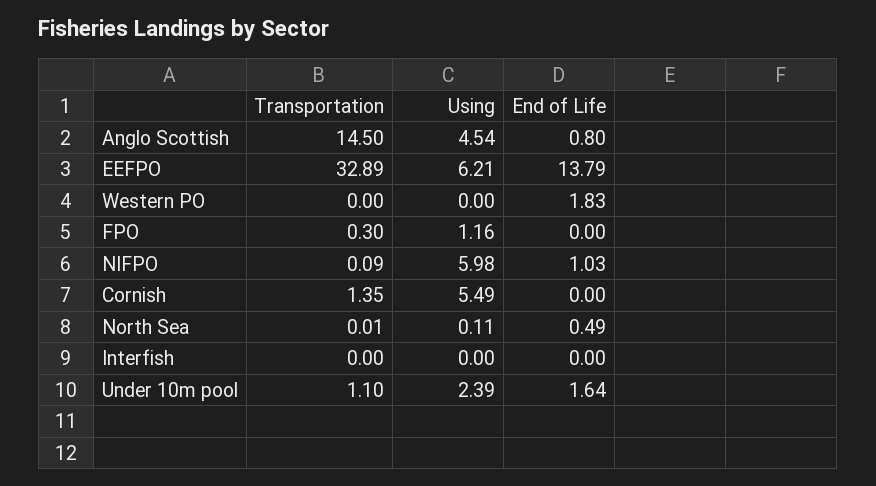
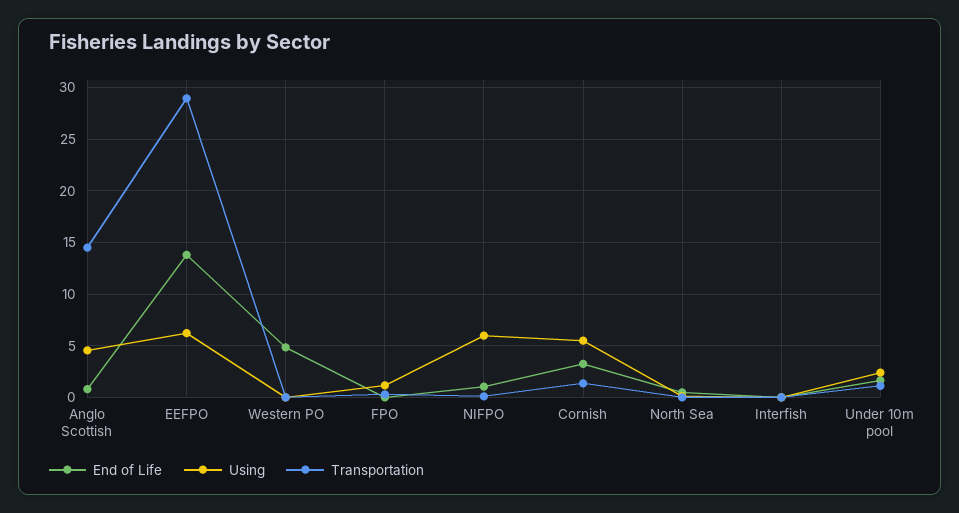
Transportation, EEFPO: 32.89 -> 29
End of Life, Western PO: 1.83 -> 5
End of Life, Cornish: 0 -> 3

